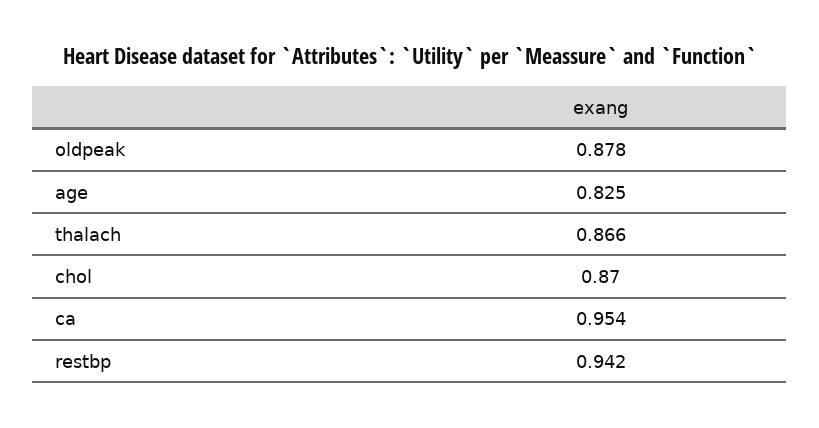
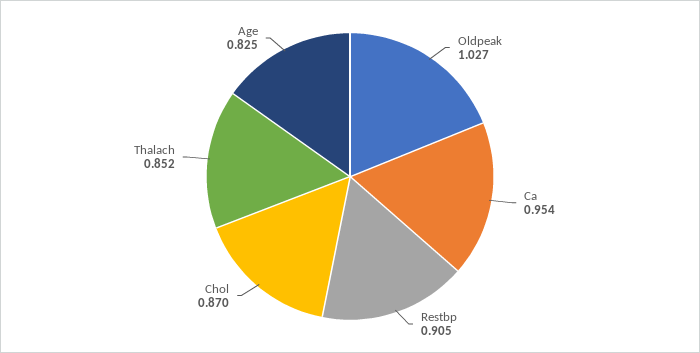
oldpeak: 0.878 -> 1.027
thalach: 0.866 -> 0.852
restbp: 0.942 -> 0.905

